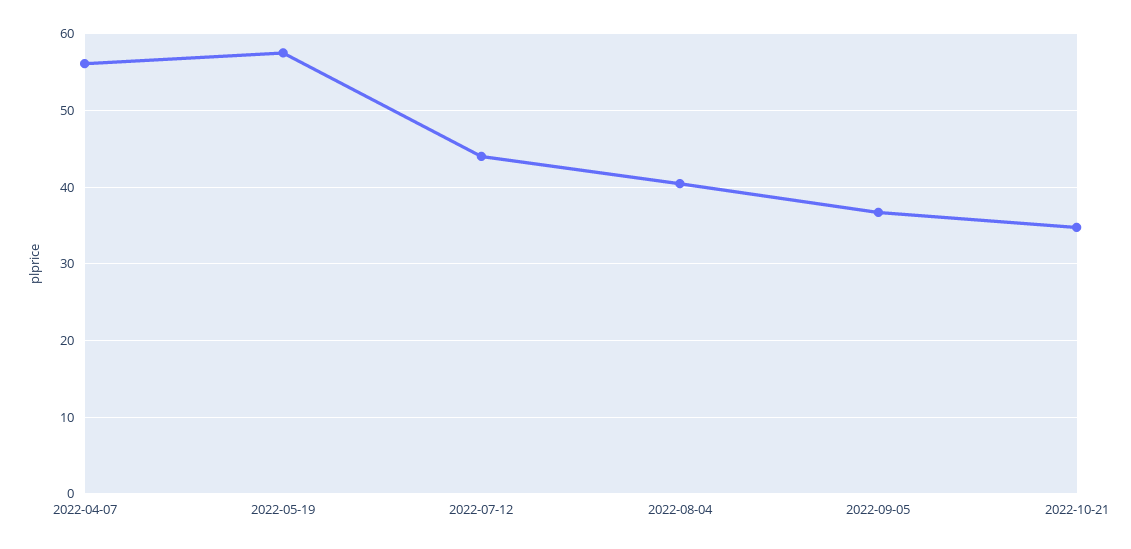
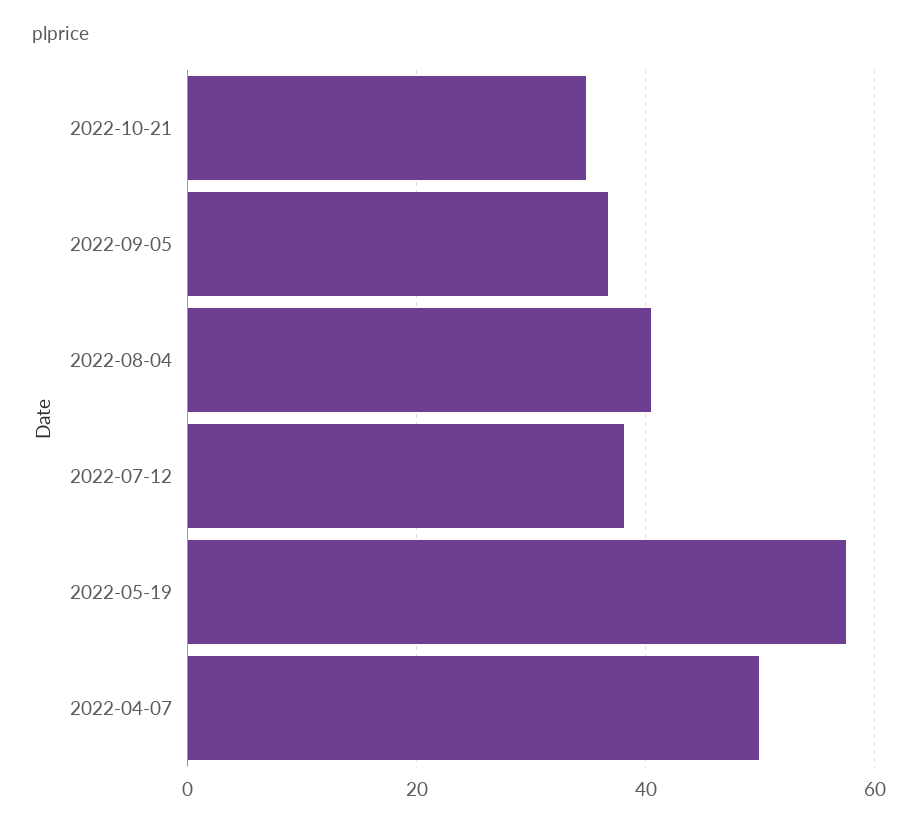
2022-04-07: 56 -> 50
2022-07-12: 44 -> 38

